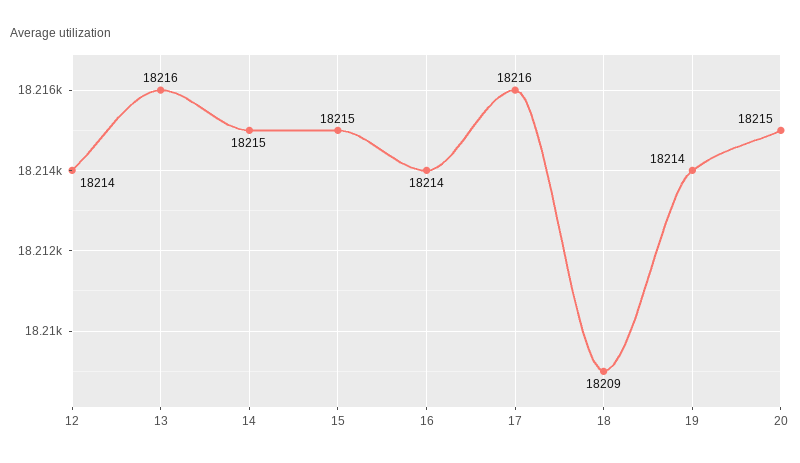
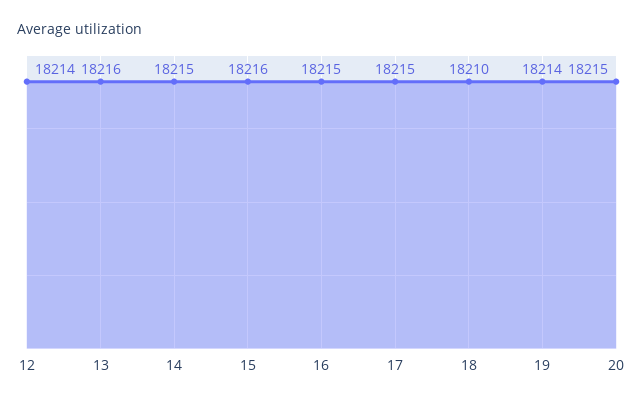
15: 18215 -> 18216
16: 18214 -> 18215
17: 18216 -> 18215
18: 18209 -> 18210

